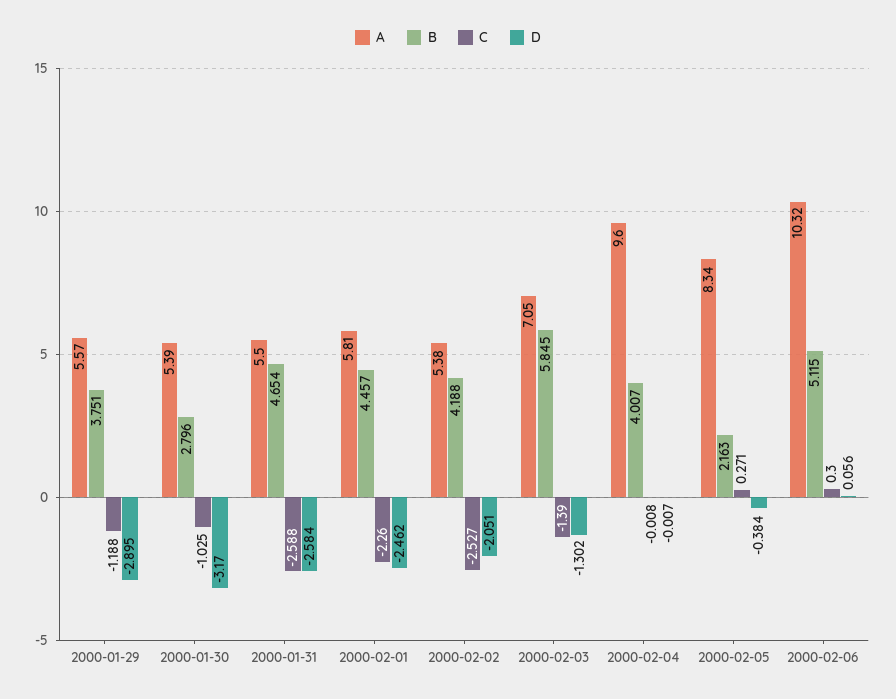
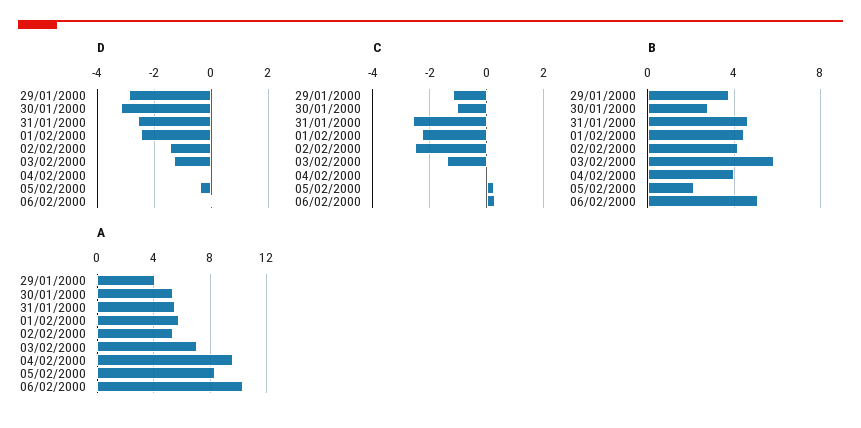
A, 2000-01-29: 5.57 -> 4
D, 2000-02-02: -2.051 -> -1.5

